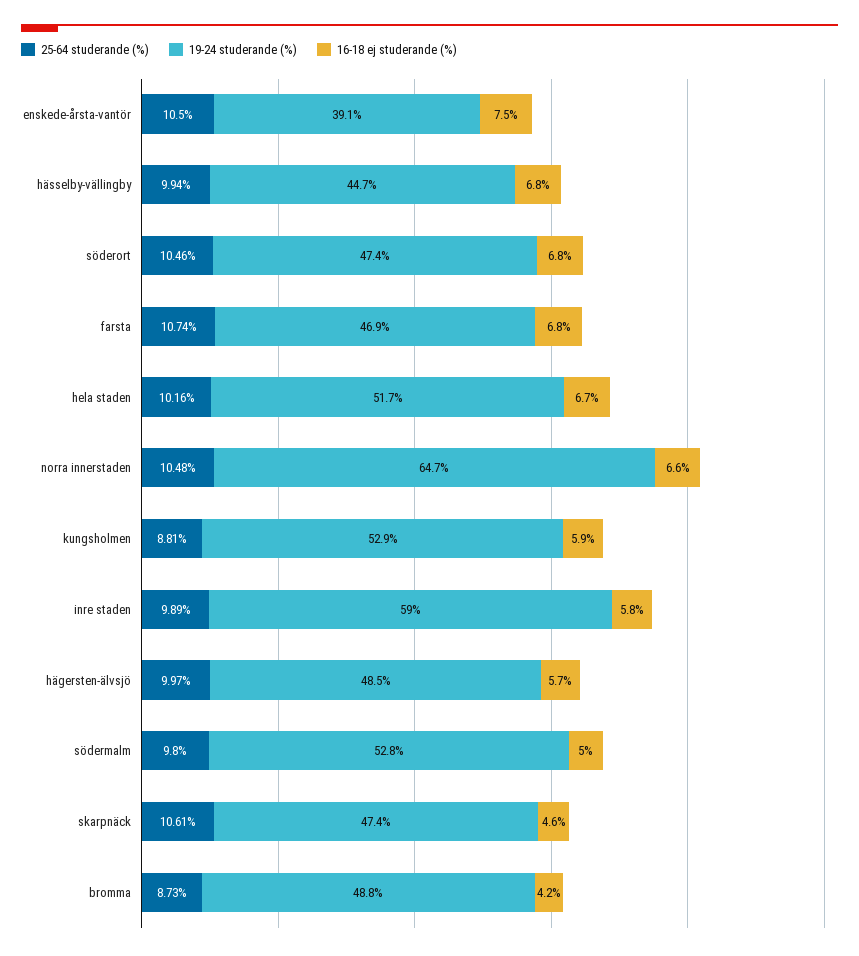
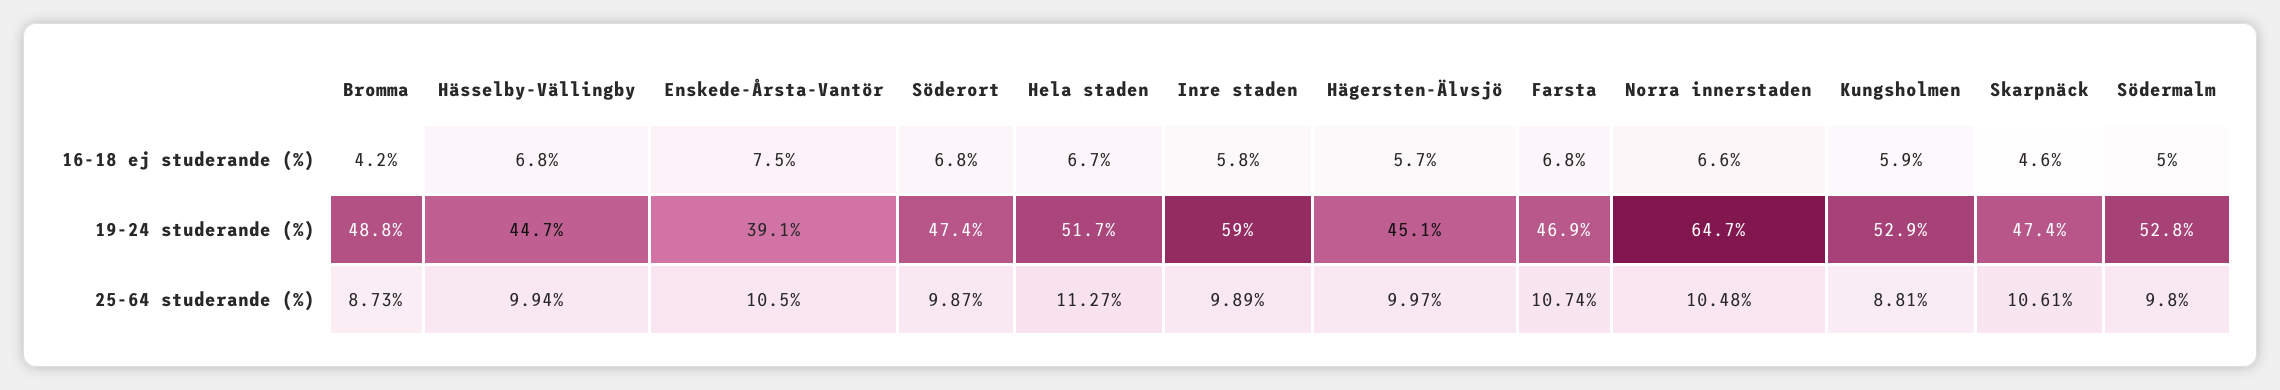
25-64 studerande (%), söderort: 10.46 -> 9.87
25-64 studerande (%), hela staden: 10.16 -> 11.27
19-24 studerande (%), hägersten-älvsjö: 48.5 -> 45.1

